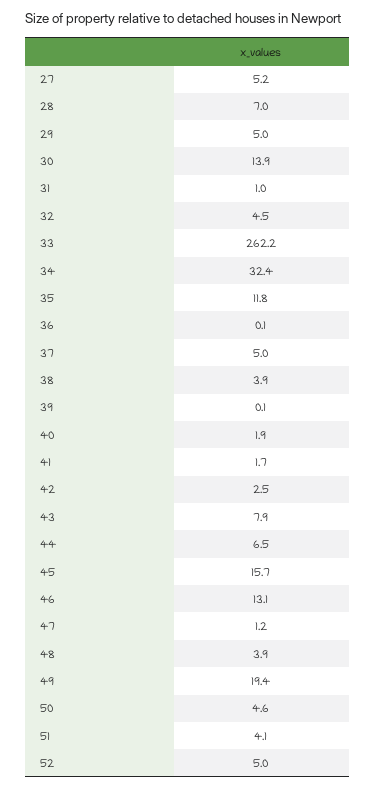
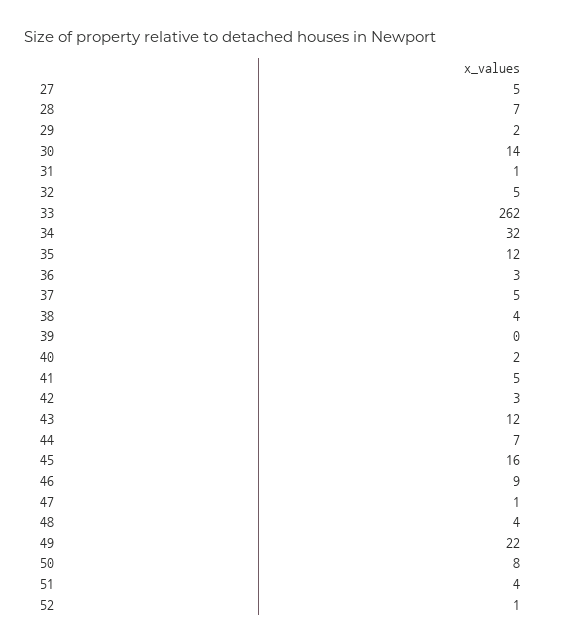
29: 5 -> 2
36: 0.1 -> 3
41: 1.7 -> 5
43: 7.9 -> 12
46: 13.1 -> 9
49: 19.4 -> 22
50: 4.6 -> 8
52: 5 -> 1

